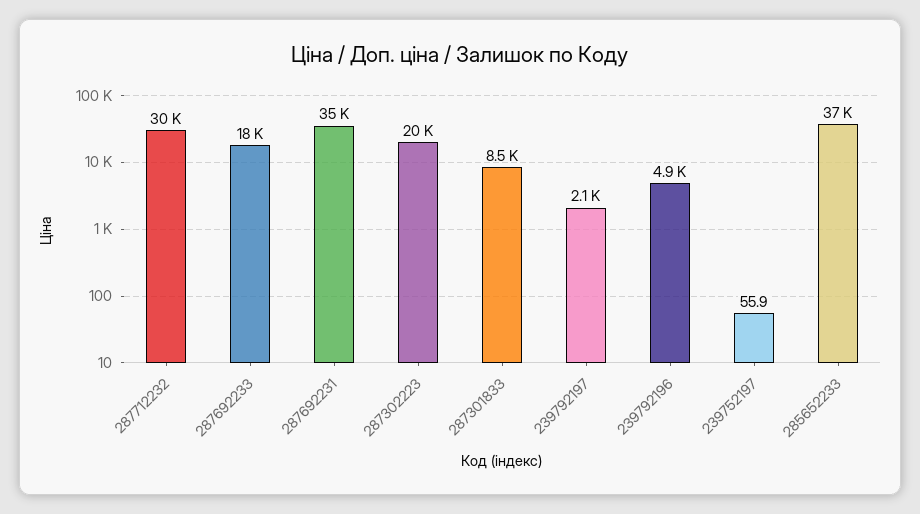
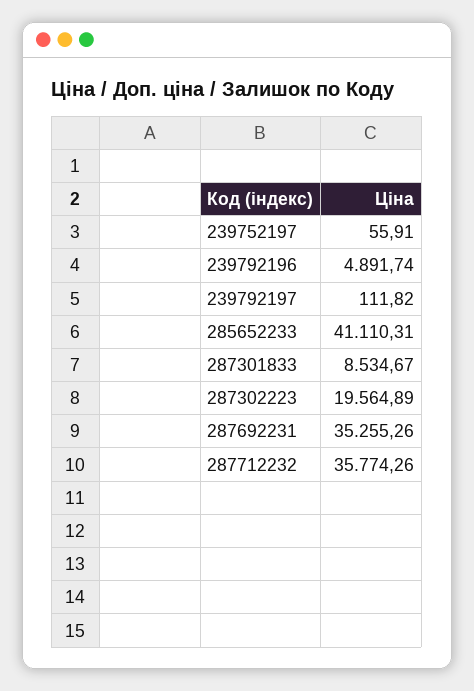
287712232: 30000 -> 35774.26
287692233: 18000 -> none
239792197: 2100 -> 111.82
285652233: 37000 -> 41110.31

